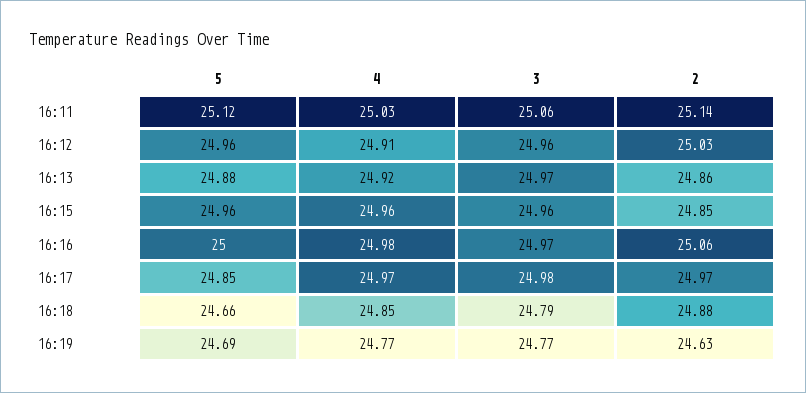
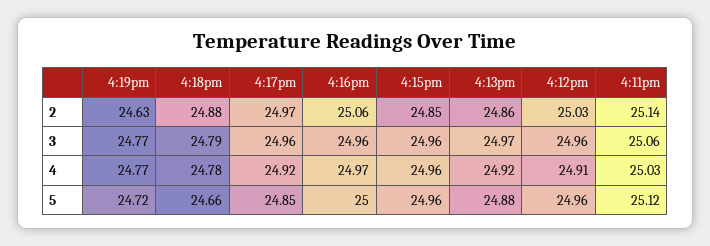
4, 16:16: 24.98 -> 24.97
3, 16:16: 24.97 -> 24.96
4, 16:17: 24.97 -> 24.92
3, 16:17: 24.98 -> 24.96
4, 16:18: 24.85 -> 24.78
5, 16:19: 24.69 -> 24.72

